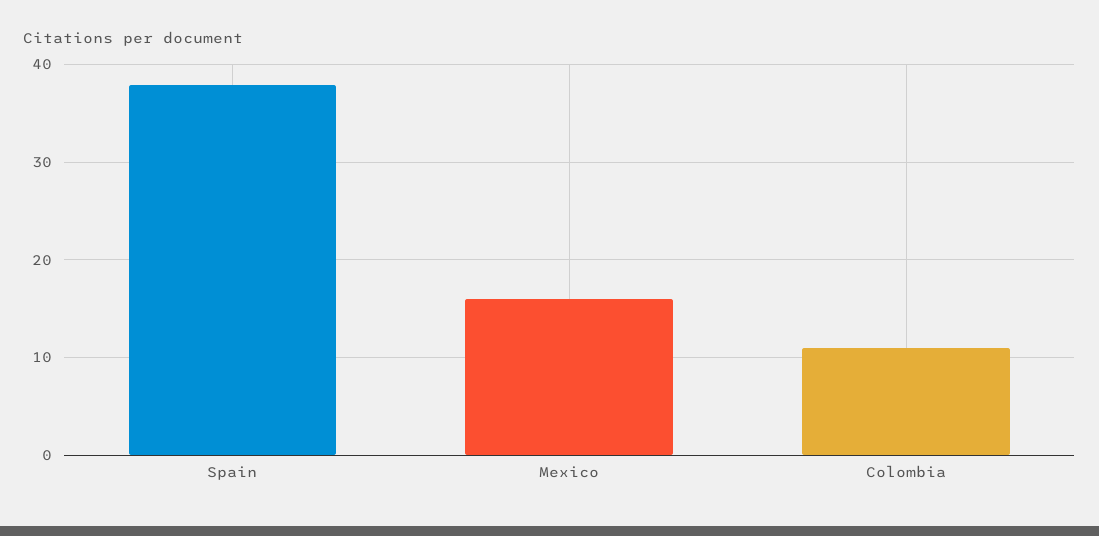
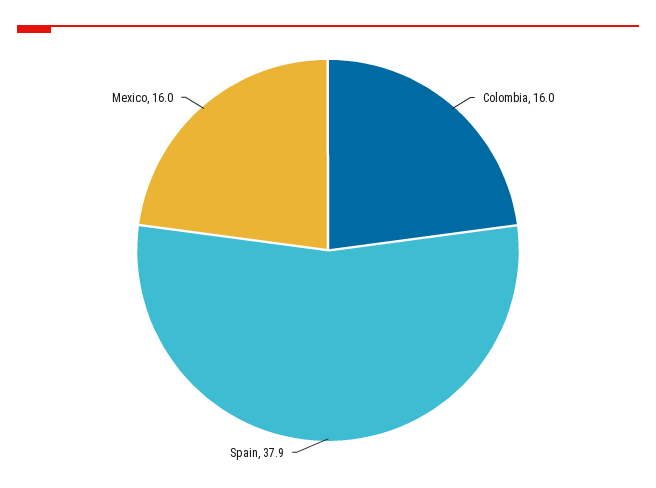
Colombia: 11 -> 16

